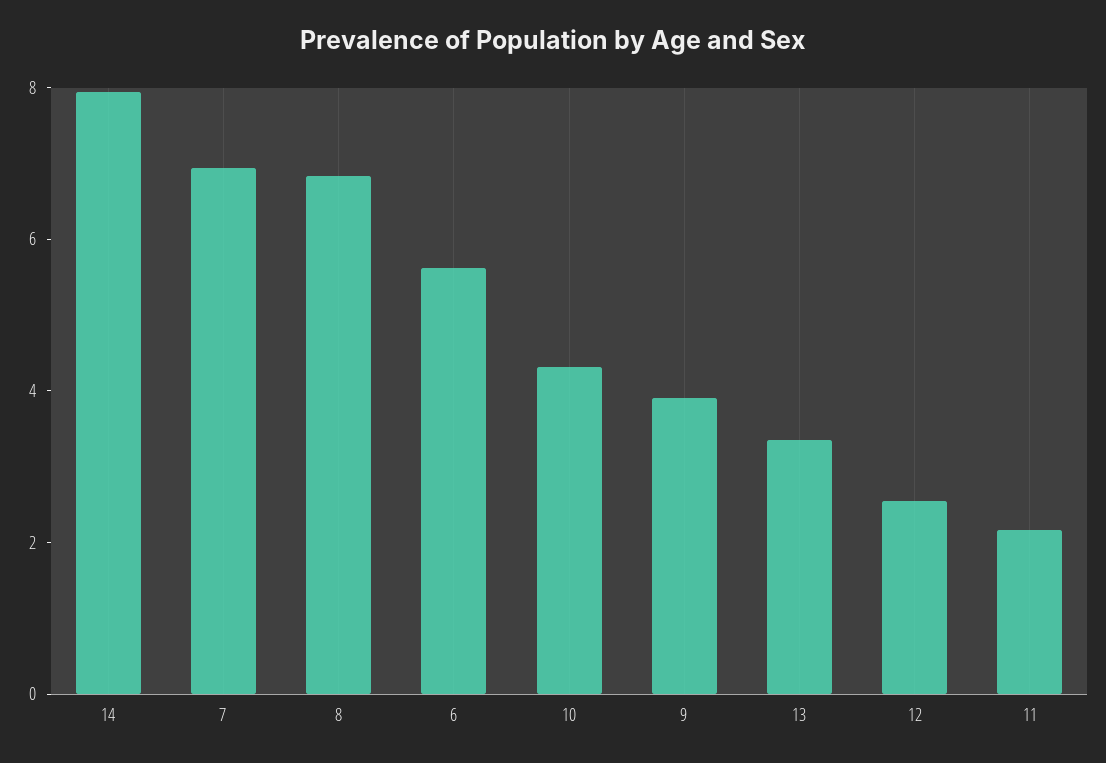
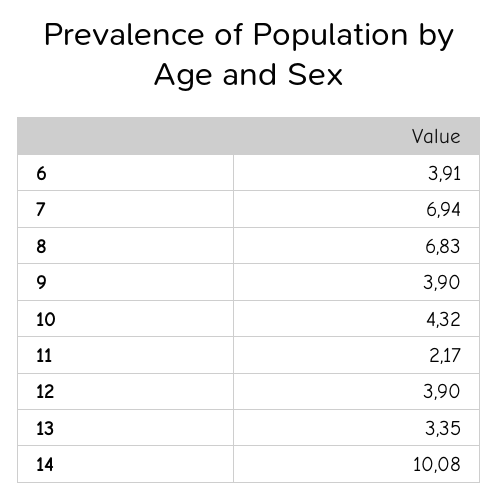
14: 8 -> 10.08
6: 5.5 -> 3.91
12: 2.5 -> 3.9

